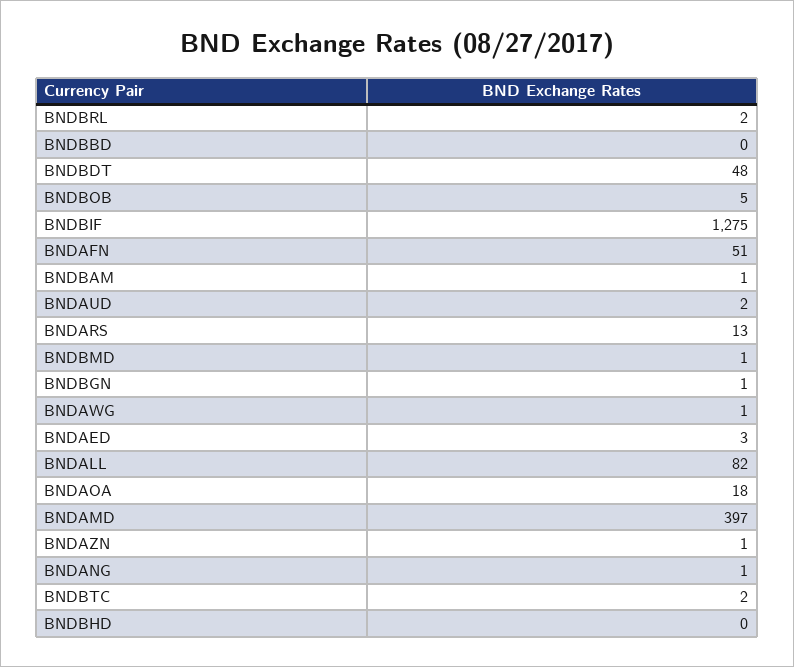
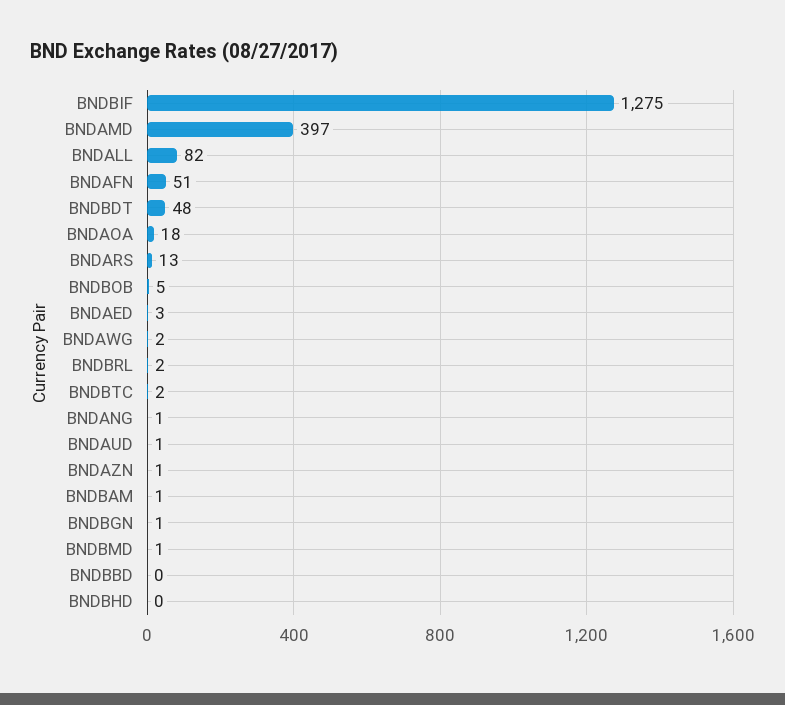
BNDAUD: 2 -> 1
BNDAWG: 1 -> 2

